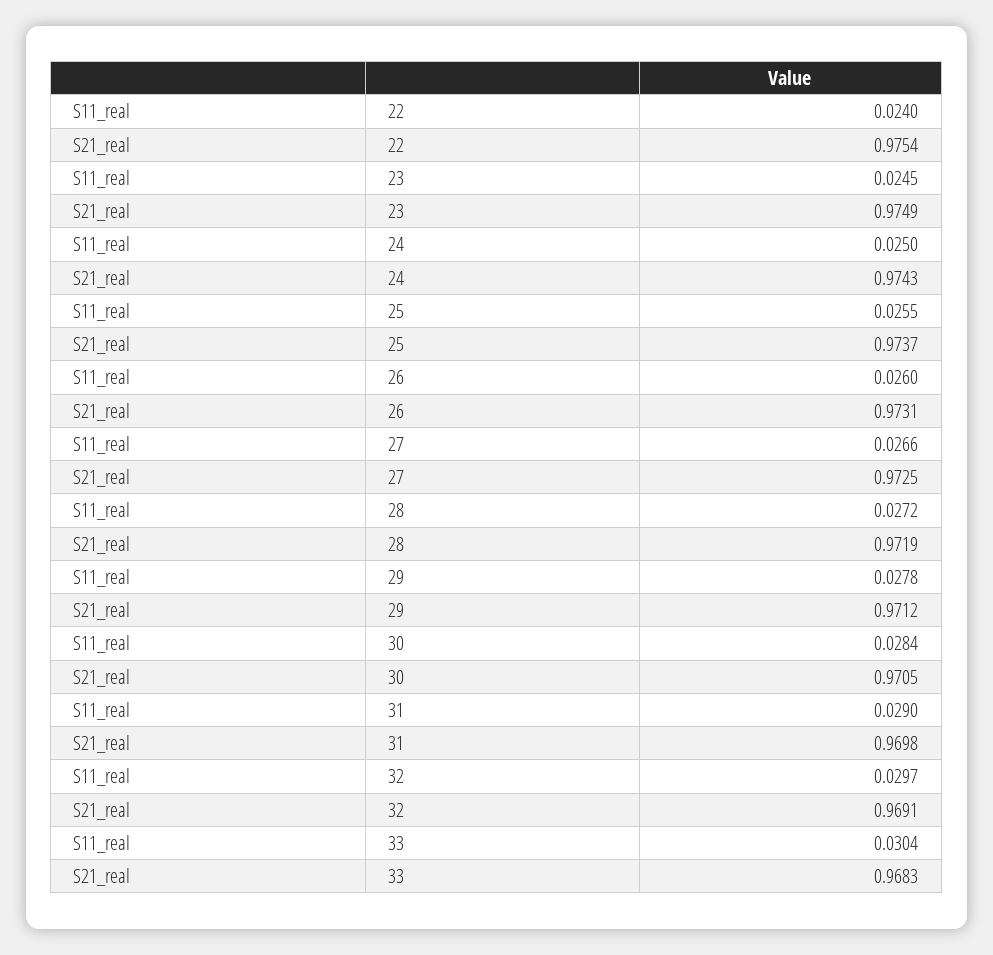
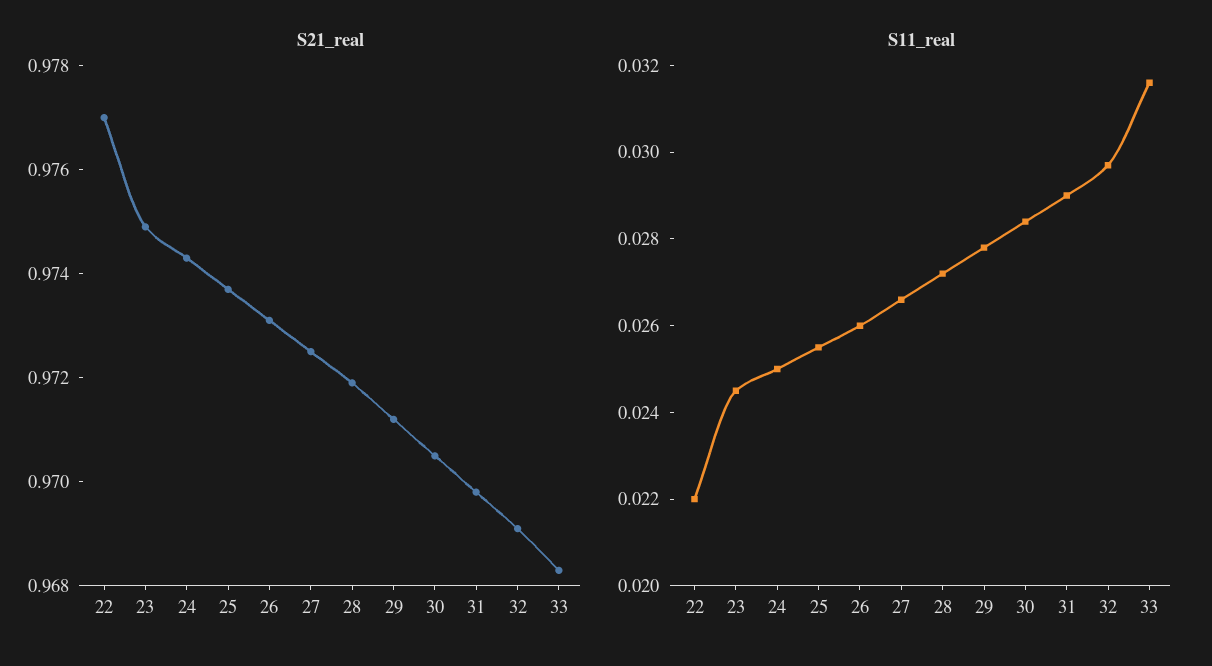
S11_real, 22: 0.024 -> 0.022
S21_real, 22: 0.9754 -> 0.977
S11_real, 33: 0.0304 -> 0.0315

